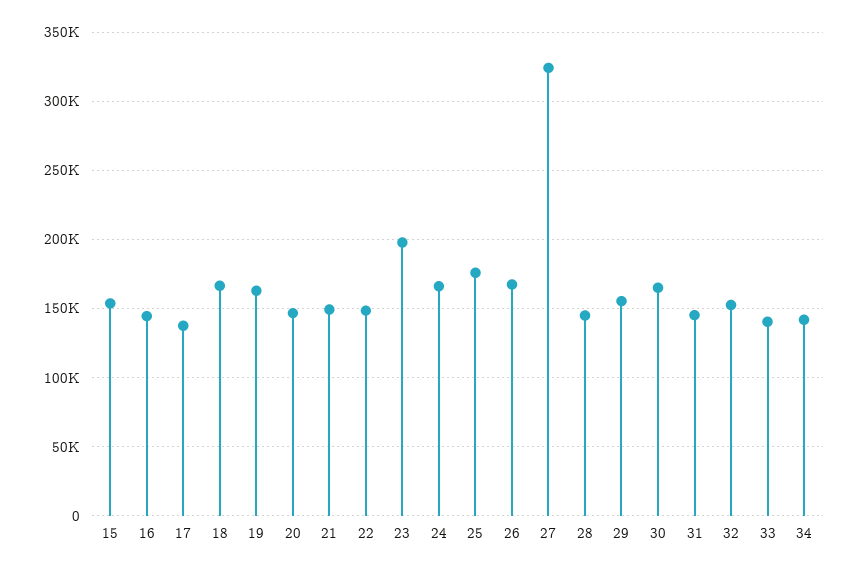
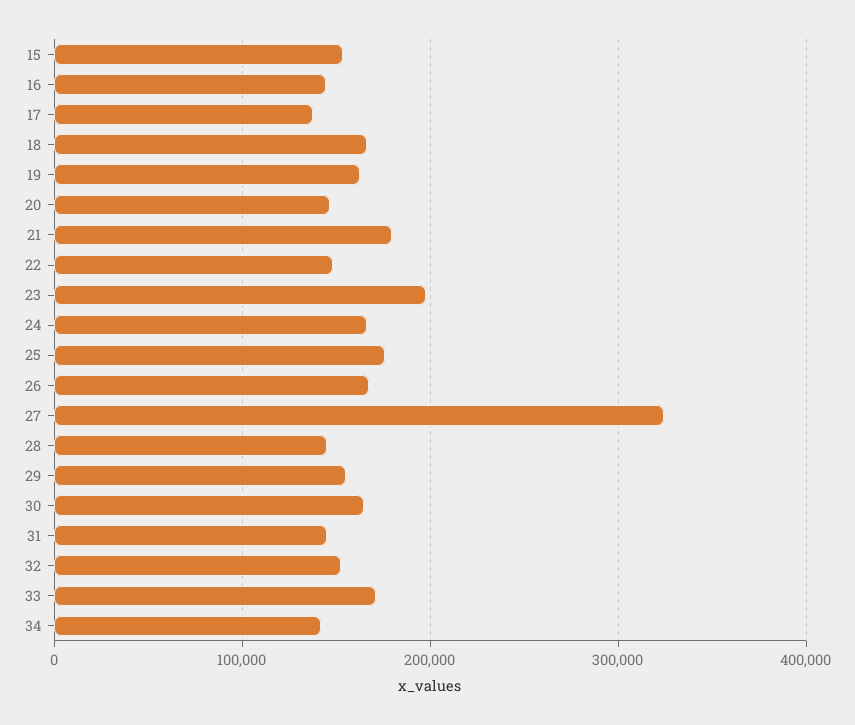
21: 150000 -> 180000
33: 140000 -> 170000

